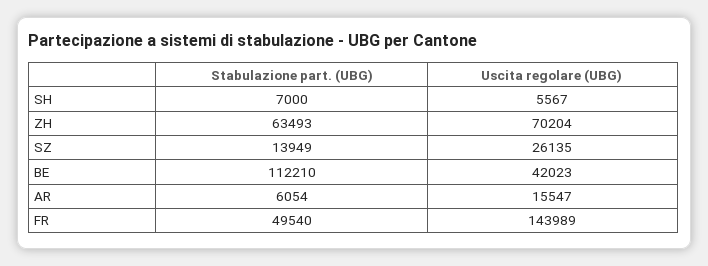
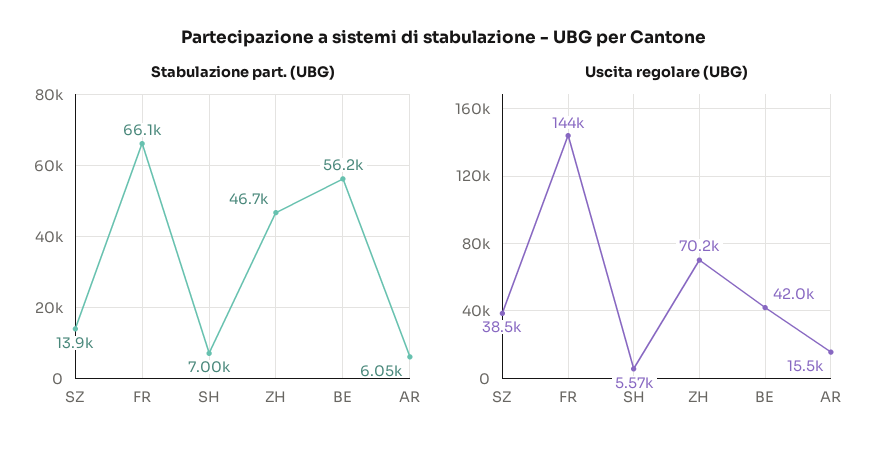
Stabulazione part. (UBG), ZH: 63493 -> 46700
Uscita regolare (UBG), SZ: 26135 -> 38500
Stabulazione part. (UBG), BE: 112210 -> 56200
Stabulazione part. (UBG), FR: 49540 -> 66100

